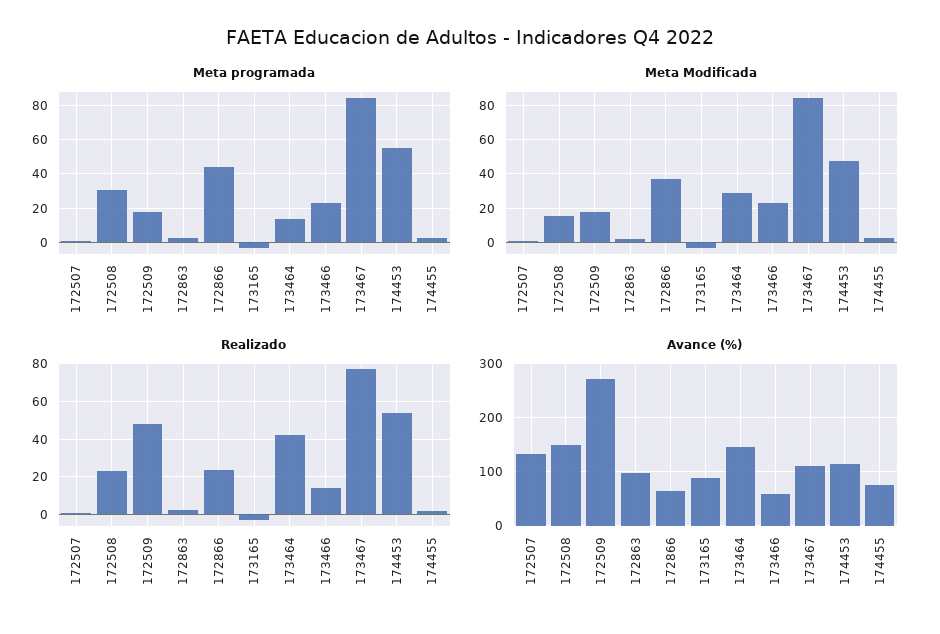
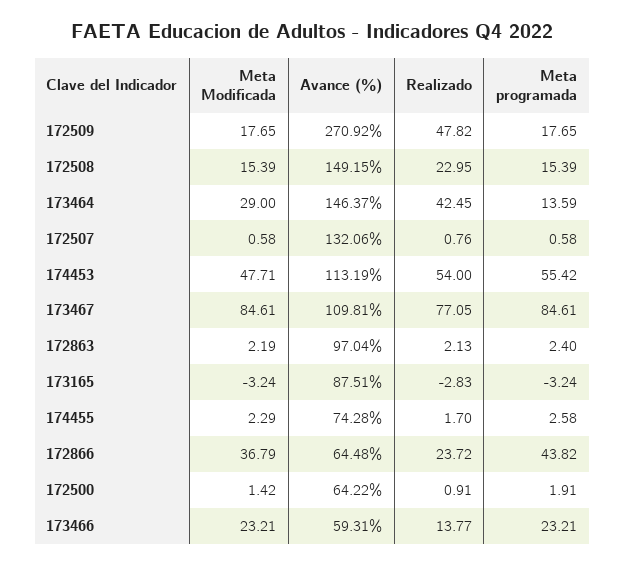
Meta programada, 172508: 30 -> 15.39
Meta Modificada, 172500: none -> 1.42
Avance (%), 172500: none -> 64.22
Realizado, 172500: none -> 0.91
Meta programada, 172500: none -> 1.91

